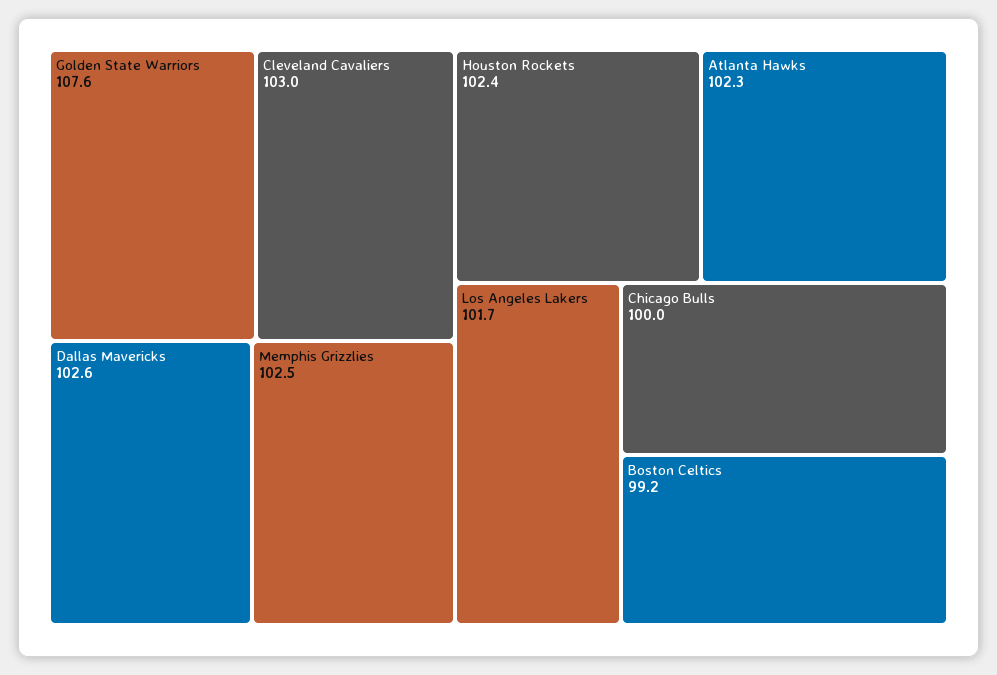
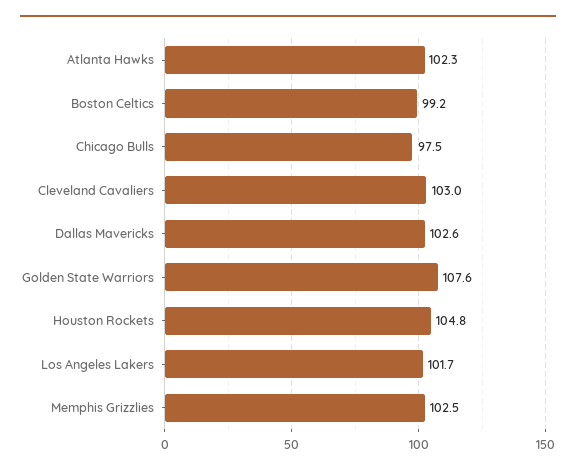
Houston Rockets: 102.4 -> 104.8
Chicago Bulls: 100 -> 97.5

